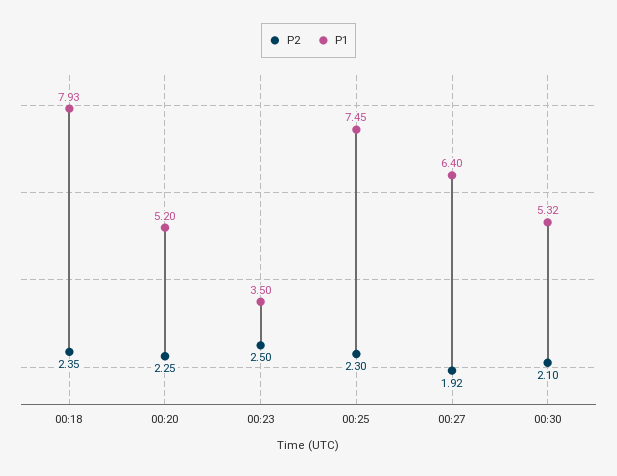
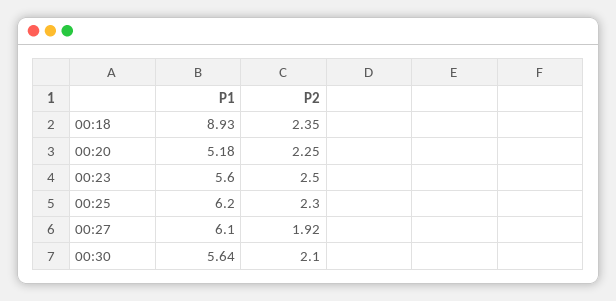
P1, 00:18: 7.93 -> 8.93
P1, 00:20: 5.2 -> 5.18
P1, 00:23: 3.5 -> 5.6
P1, 00:25: 7.45 -> 6.2
P1, 00:27: 6.4 -> 6.1
P1, 00:30: 5.32 -> 5.64

